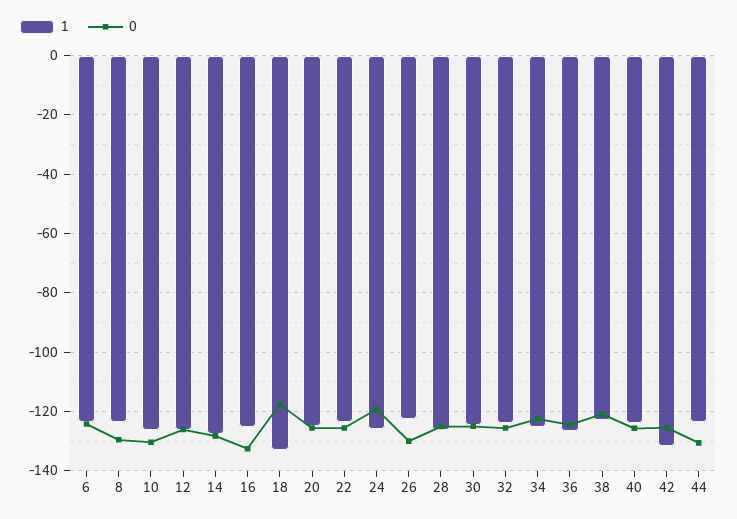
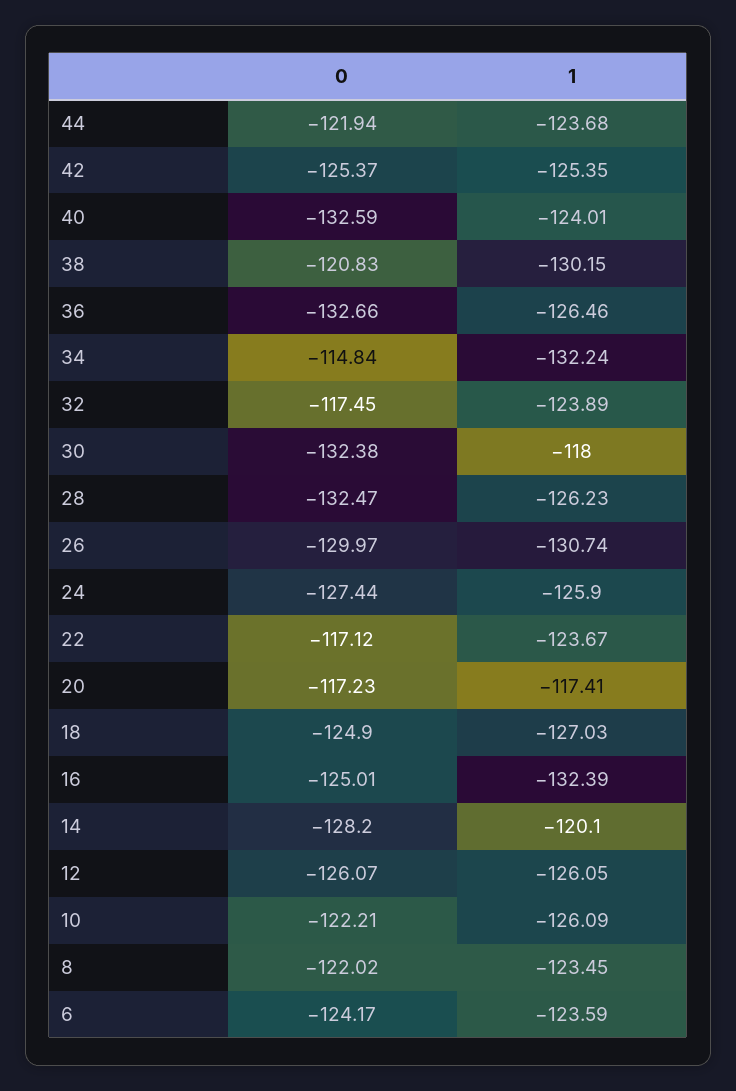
0, 8: -130 -> -122.02
0, 10: -130 -> -122.21
1, 14: -127.5 -> -120.1
1, 16: -125 -> -132.39
0, 16: -132.5 -> -125.01
1, 18: -132.5 -> -127.03
0, 18: -117.5 -> -124.9
1, 20: -125 -> -117.41
0, 20: -125 -> -117.23
0, 22: -125 -> -117.12
0, 24: -120 -> -127.44
1, 26: -122.5 -> -130.74
0, 28: -125 -> -132.47
1, 30: -125 -> -118
0, 30: -125 -> -132.38
0, 32: -125 -> -117.45
1, 34: -125 -> -132.24
0, 34: -122.5 -> -114.84
0, 36: -125 -> -132.66
1, 38: -122.5 -> -130.15
0, 40: -125 -> -132.59
1, 42: -132.5 -> -125.35
0, 44: -130 -> -121.94

